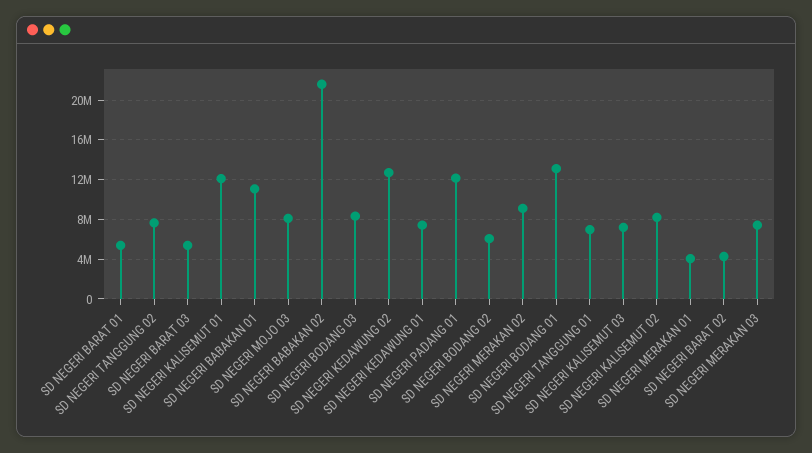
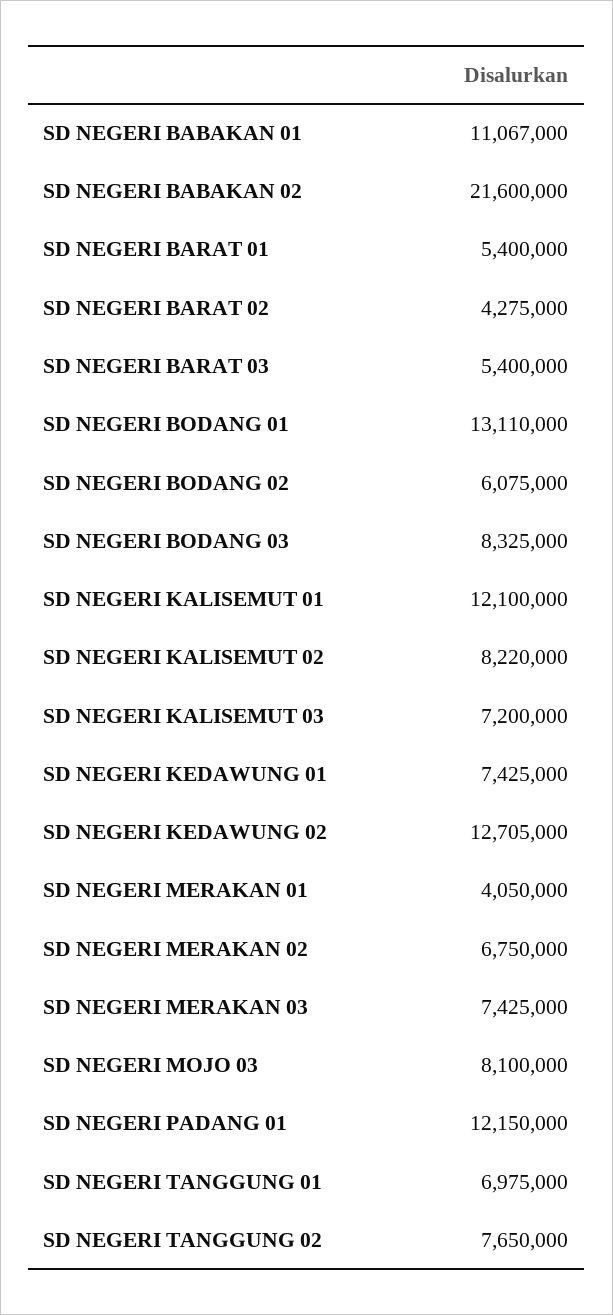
SD NEGERI MERAKAN 02: 9000000 -> 6750000

